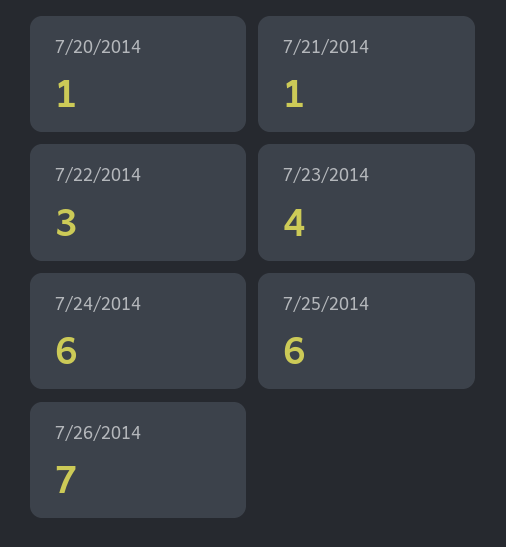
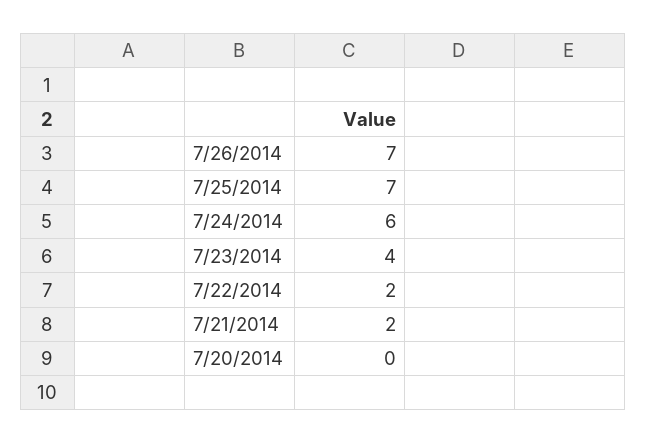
7/20/2014: 1 -> 0
7/21/2014: 1 -> 2
7/22/2014: 3 -> 2
7/25/2014: 6 -> 7

